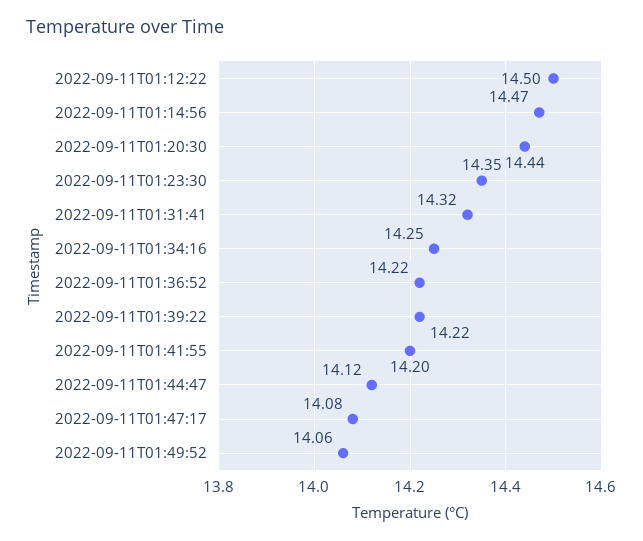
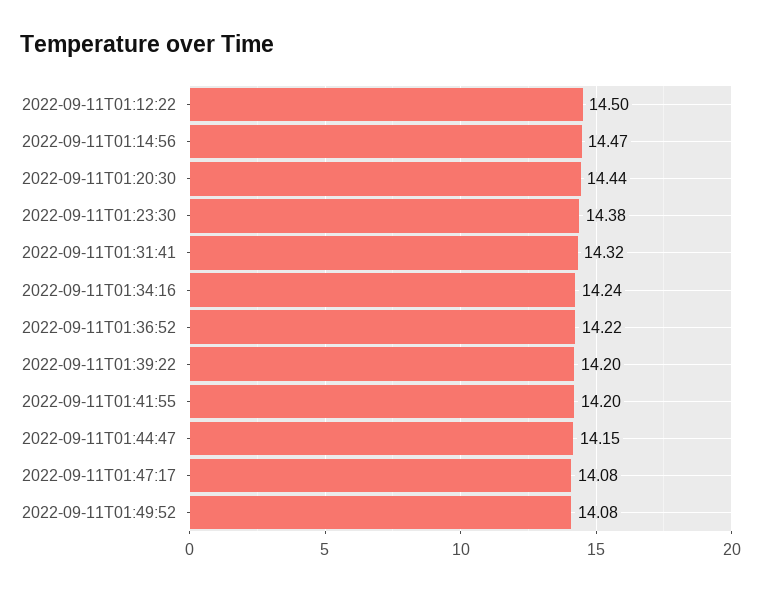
2022-09-11T01:23:30: 14.35 -> 14.38
2022-09-11T01:34:16: 14.25 -> 14.24
2022-09-11T01:39:22: 14.22 -> 14.2
2022-09-11T01:44:47: 14.12 -> 14.15
2022-09-11T01:49:52: 14.06 -> 14.08

